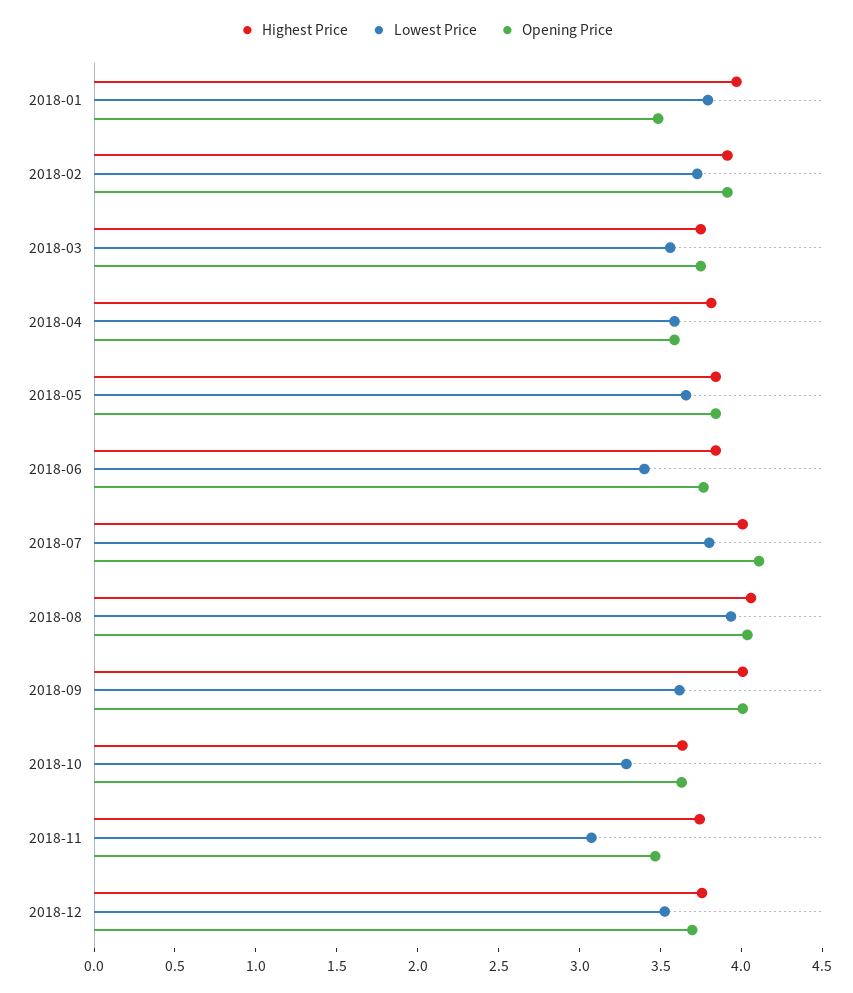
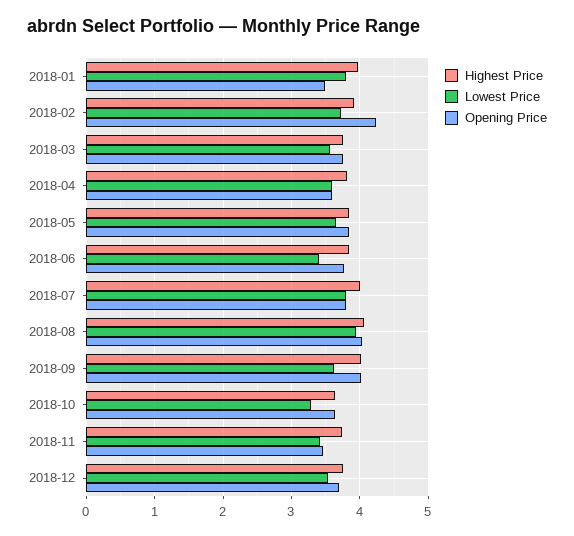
Opening Price, 2018-02: 3.9 -> 4.2
Opening Price, 2018-07: 4.1 -> 3.8
Lowest Price, 2018-11: 3.1 -> 3.4

